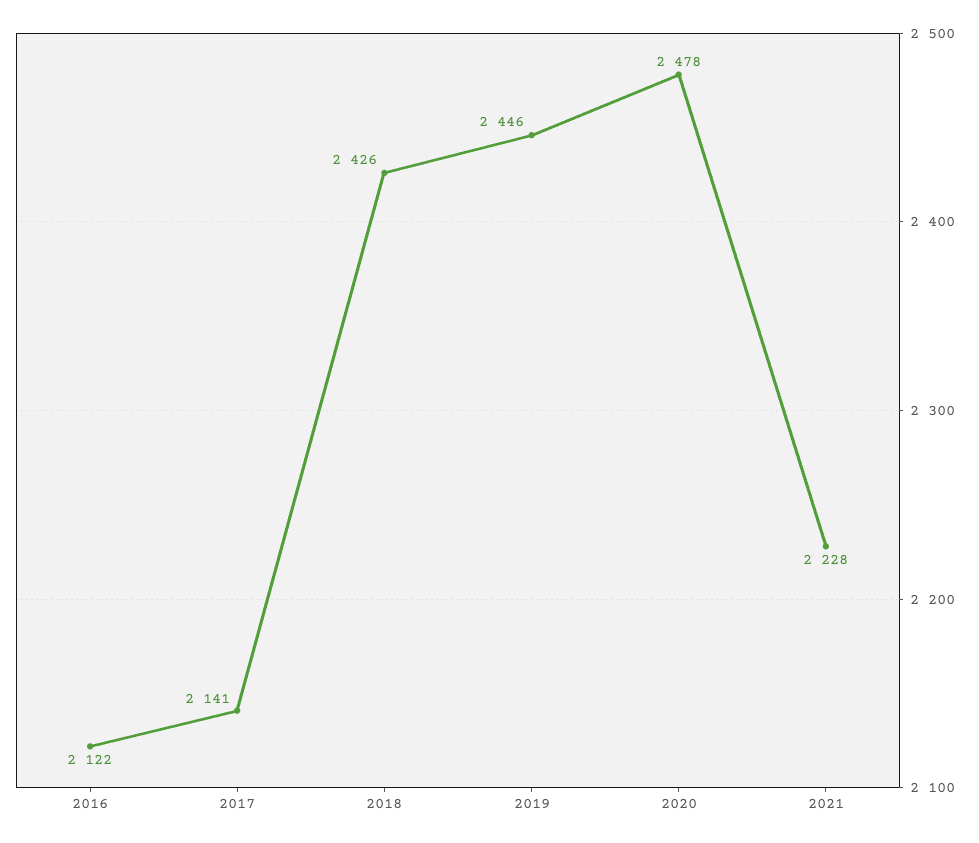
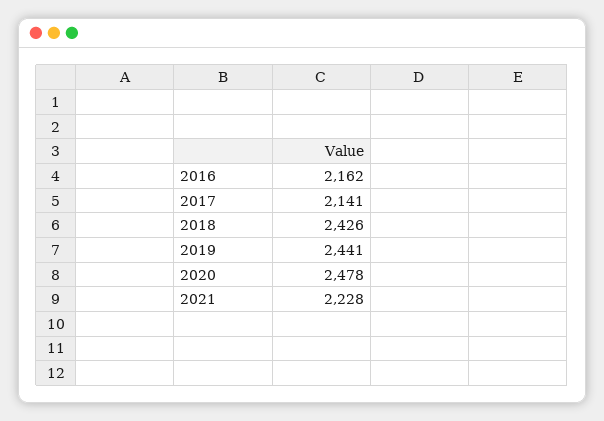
2016: 2122 -> 2162
2019: 2446 -> 2441

